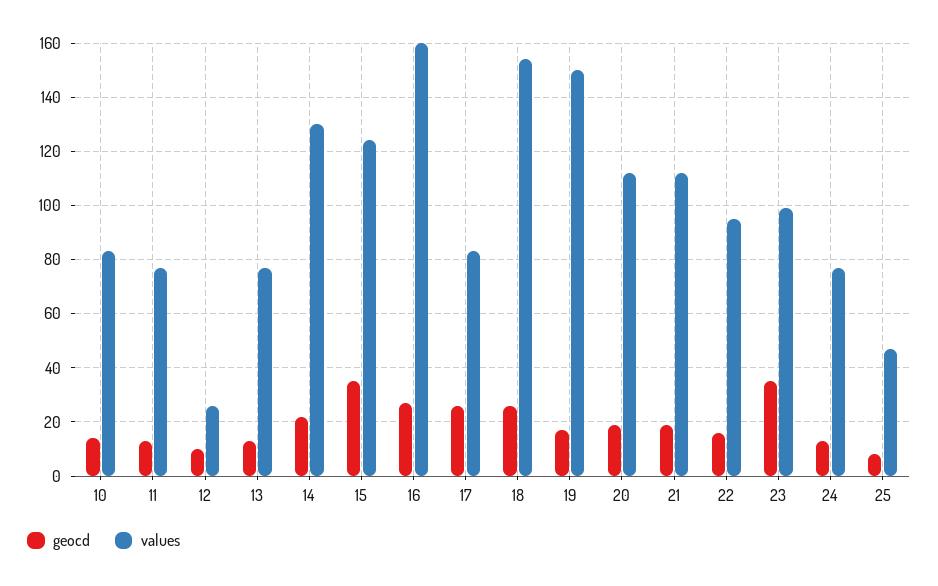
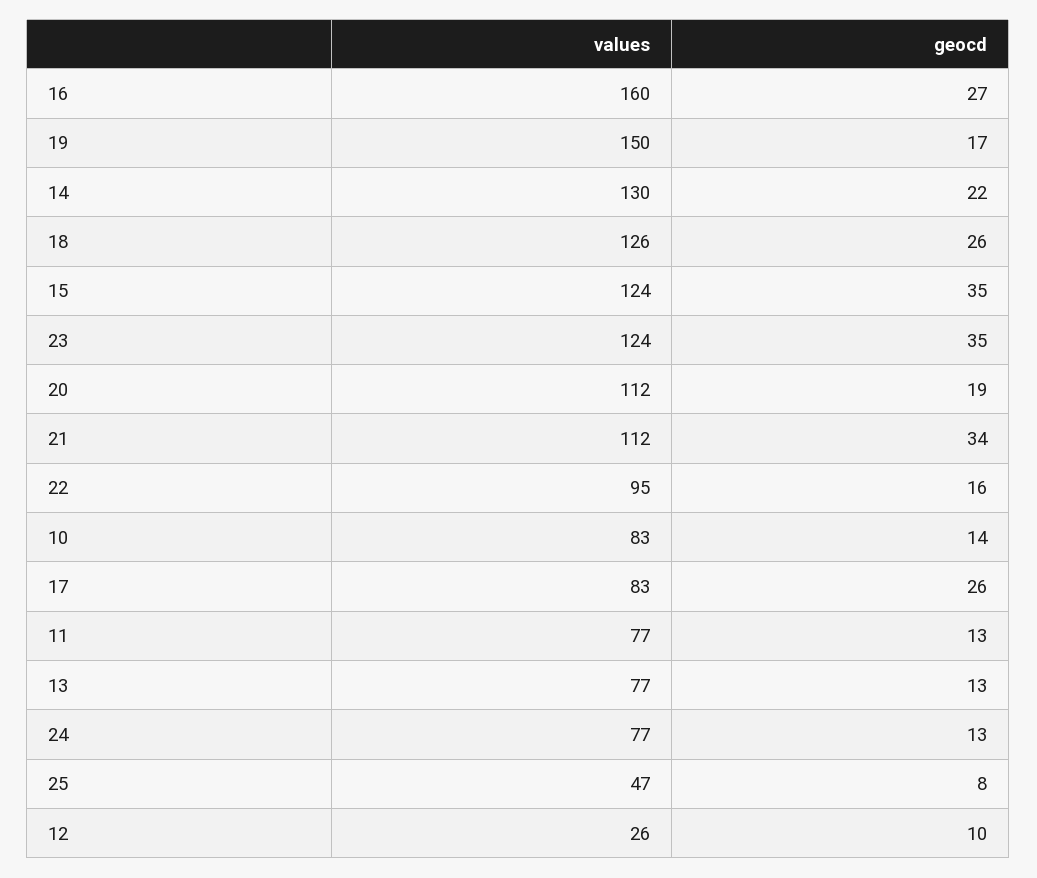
values, 18: 155 -> 126
geocd, 21: 20 -> 34
values, 23: 100 -> 124

